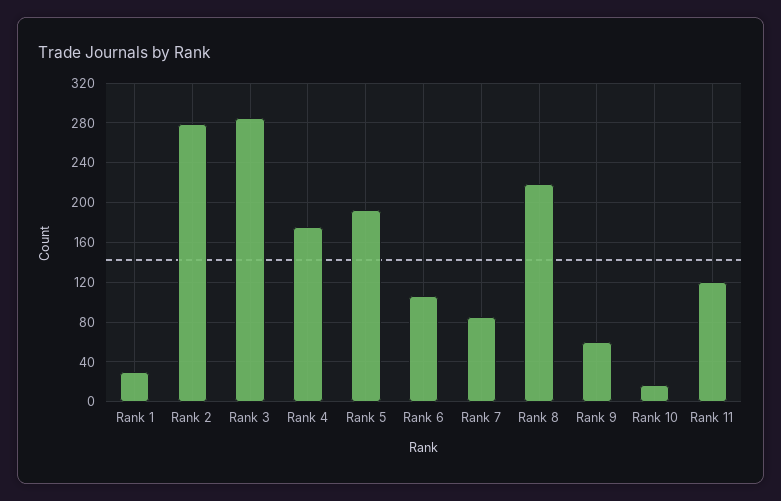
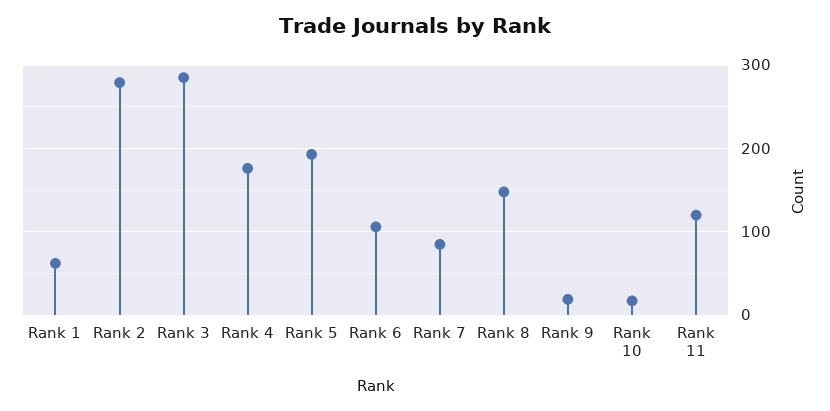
Rank 1: 30 -> 60
Rank 8: 220 -> 150
Rank 9: 60 -> 20

